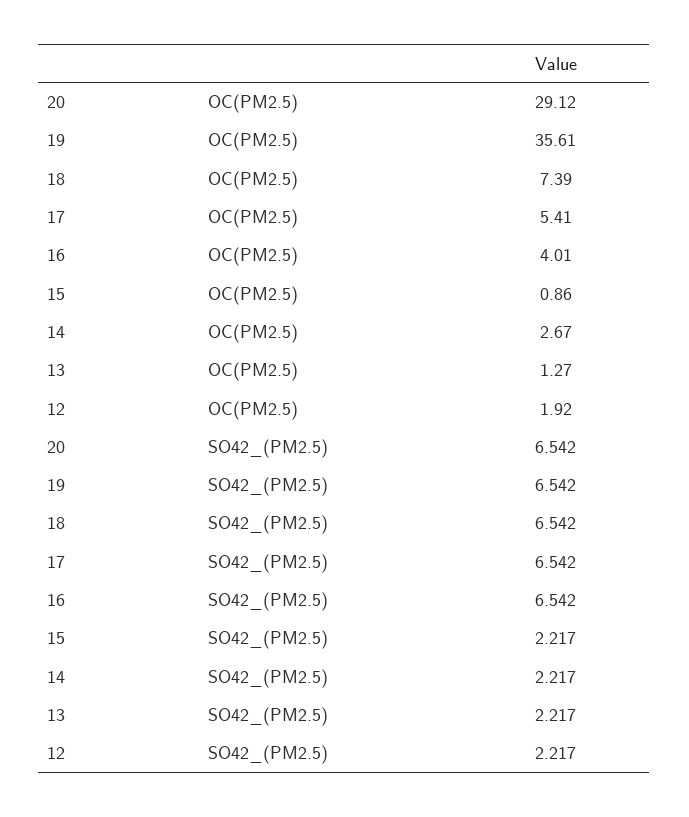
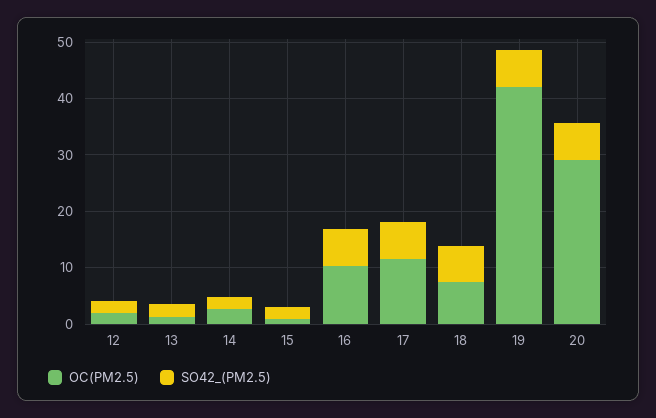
OC(PM2.5), 19: 35.61 -> 42
OC(PM2.5), 17: 5.41 -> 12
OC(PM2.5), 16: 4.01 -> 10

